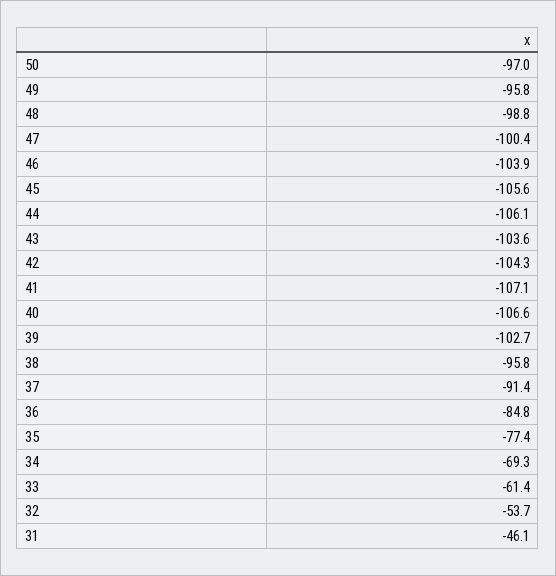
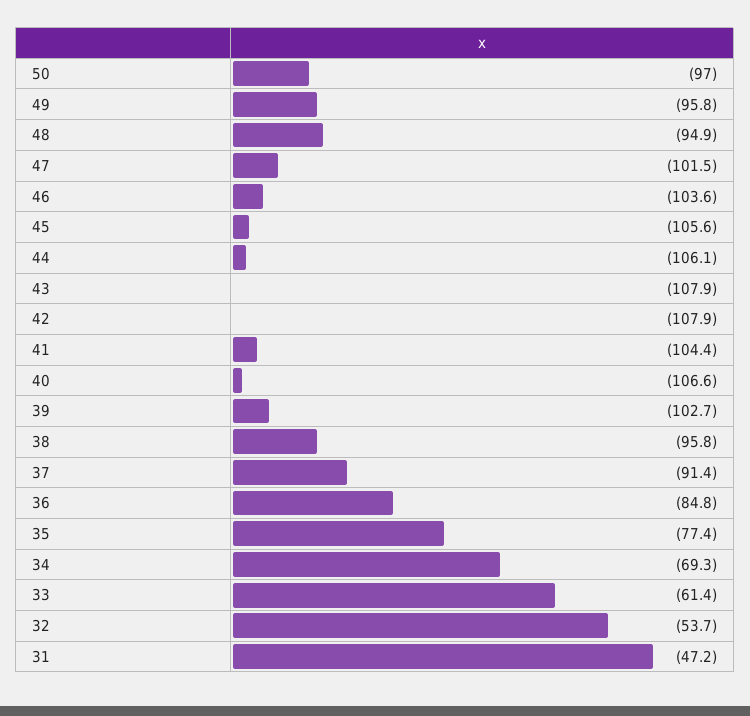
48: -98.8 -> -94.9
47: -100.4 -> -101.5
46: -103.9 -> -103.6
43: -103.6 -> -107.9
42: -104.3 -> -107.9
41: -107.1 -> -104.4
31: -46.1 -> -47.2

